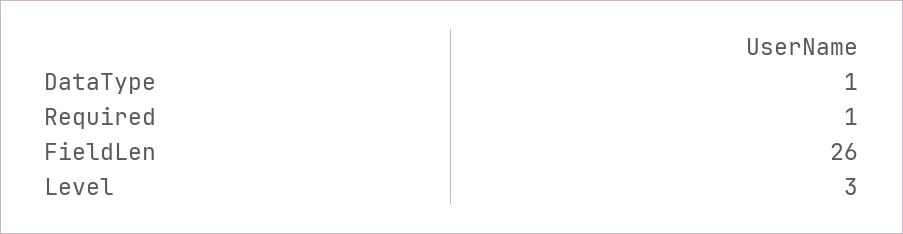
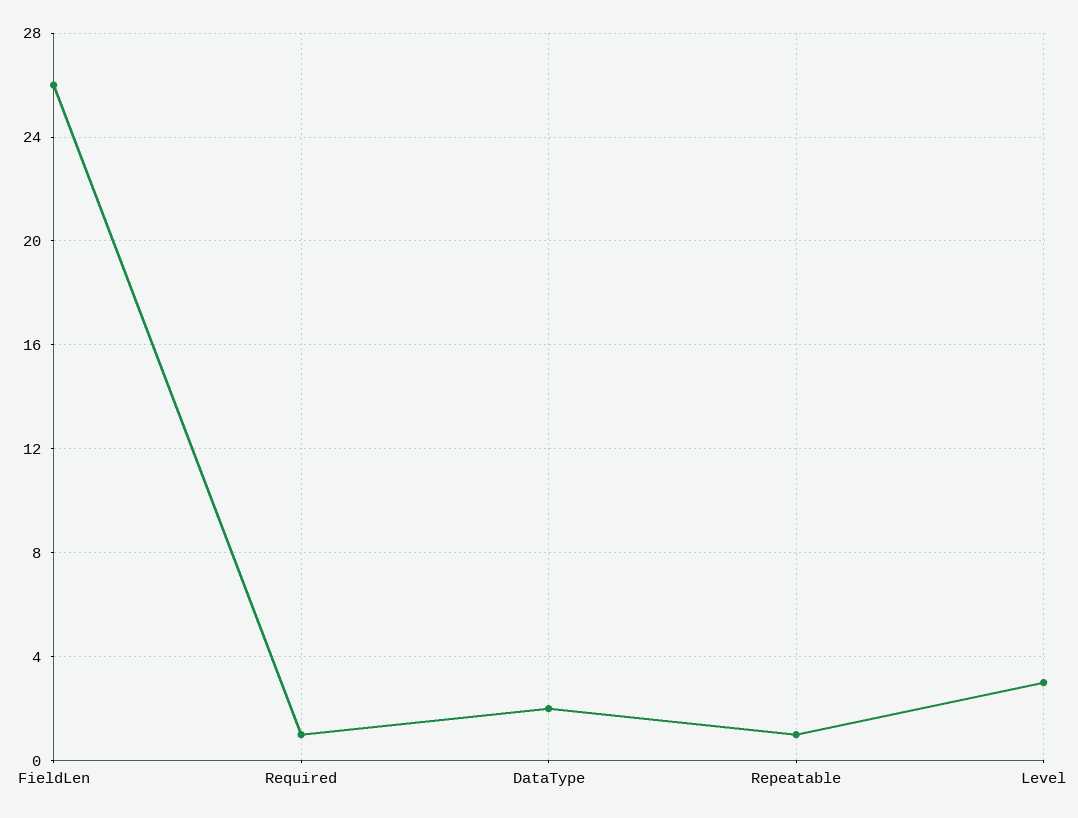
DataType: 1 -> 2
Repeatable: none -> 1

